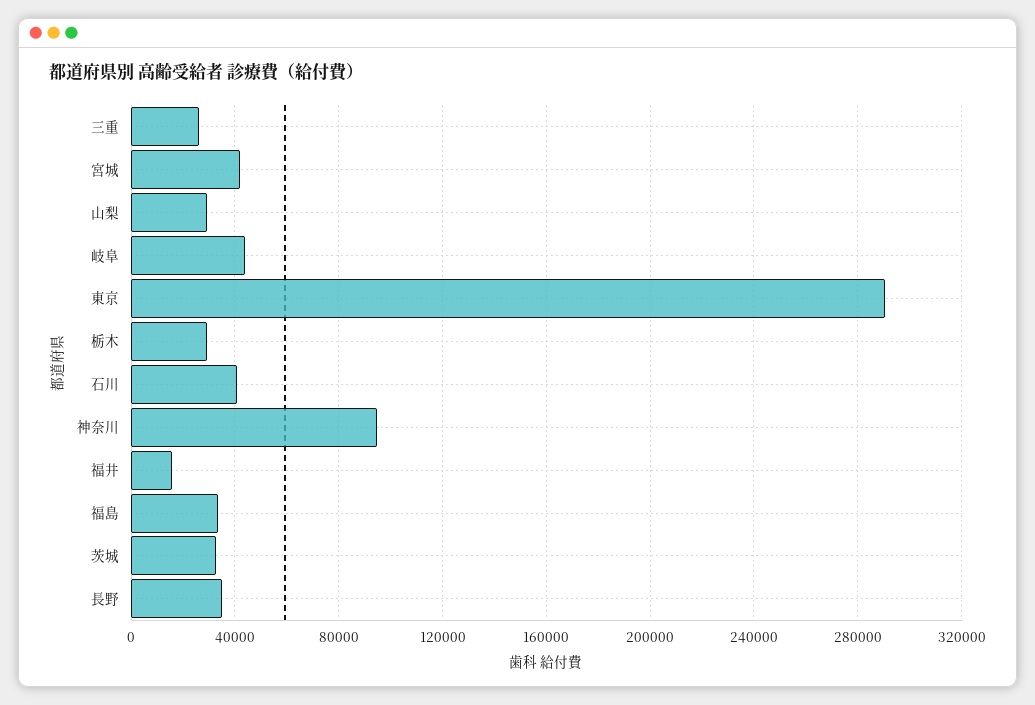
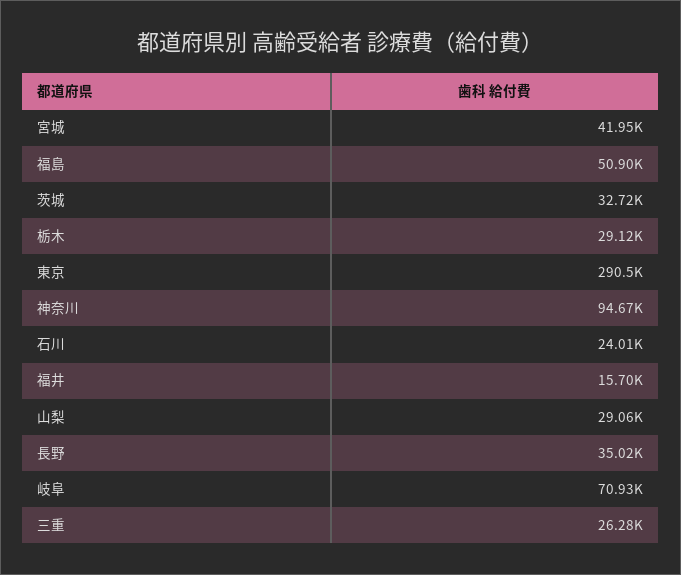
岐阜: 45000 -> 70930
石川: 40000 -> 24010
福島: 35000 -> 50900

